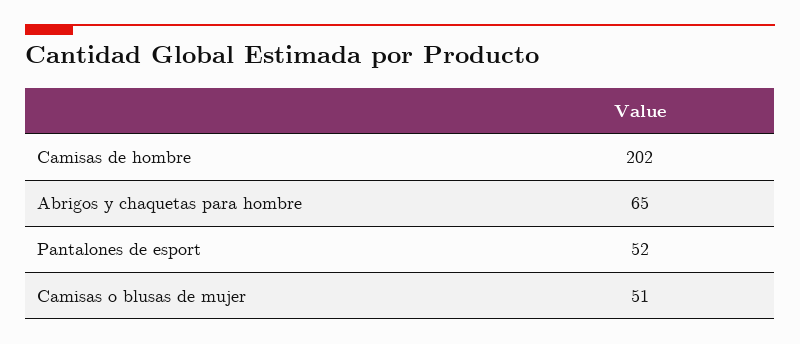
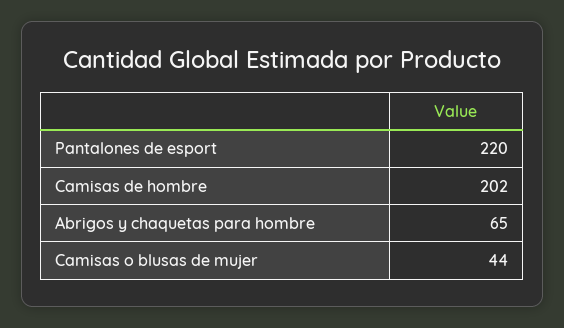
Pantalones de esport: 52 -> 220
Camisas o blusas de mujer: 51 -> 44

